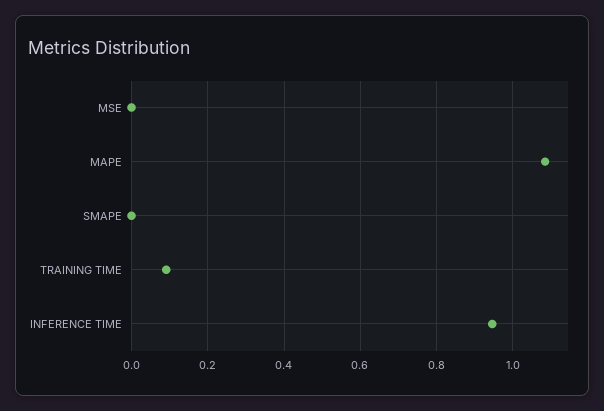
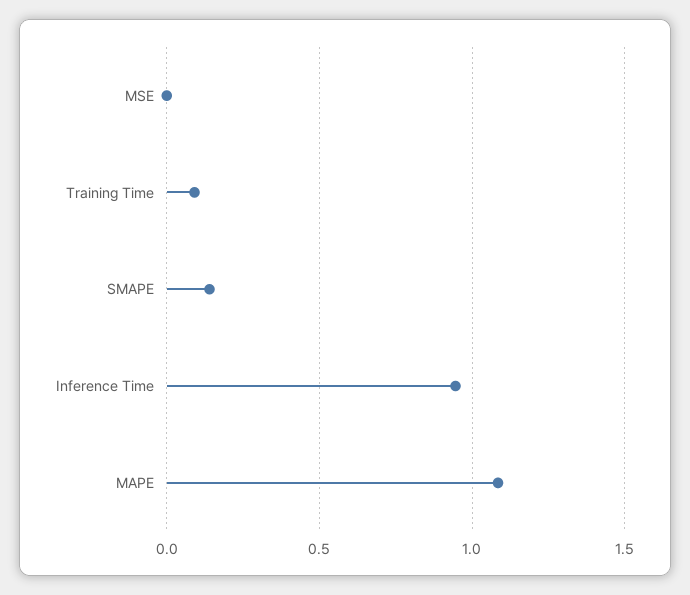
SMAPE: 0 -> 0.15

